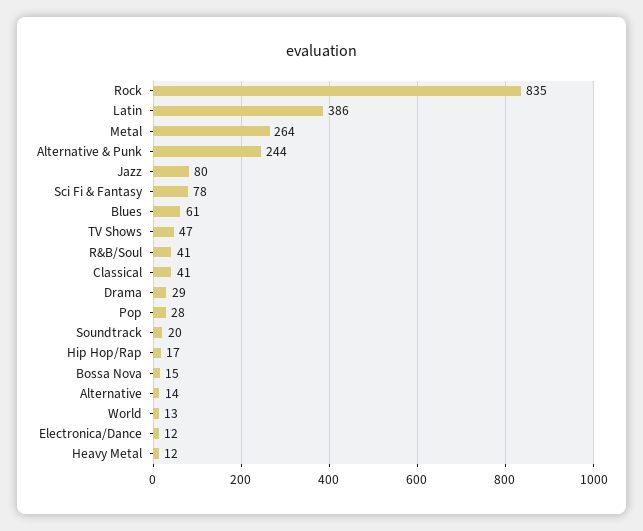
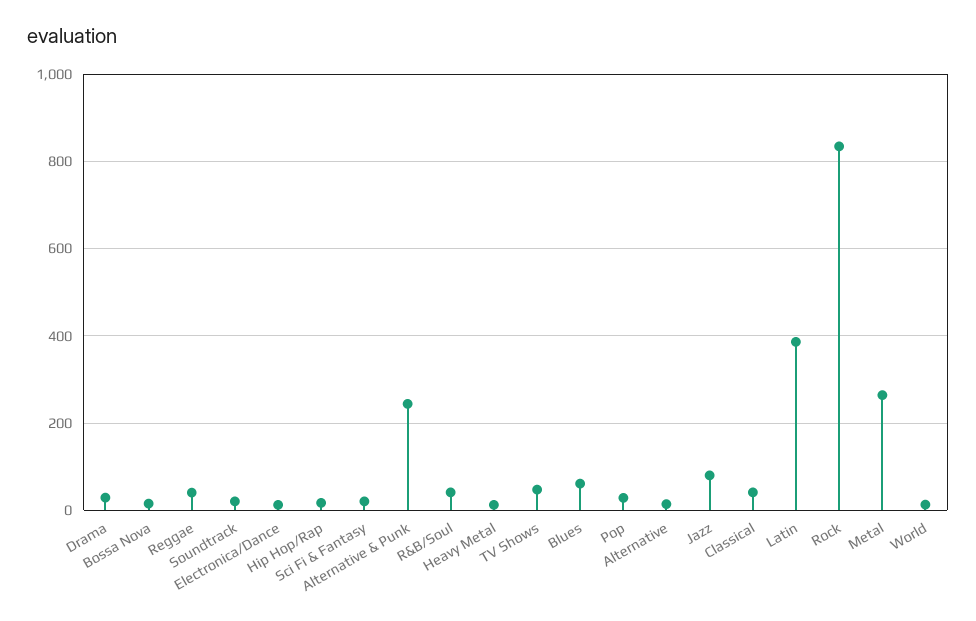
Sci Fi & Fantasy: 78 -> 20
Reggae: none -> 40

